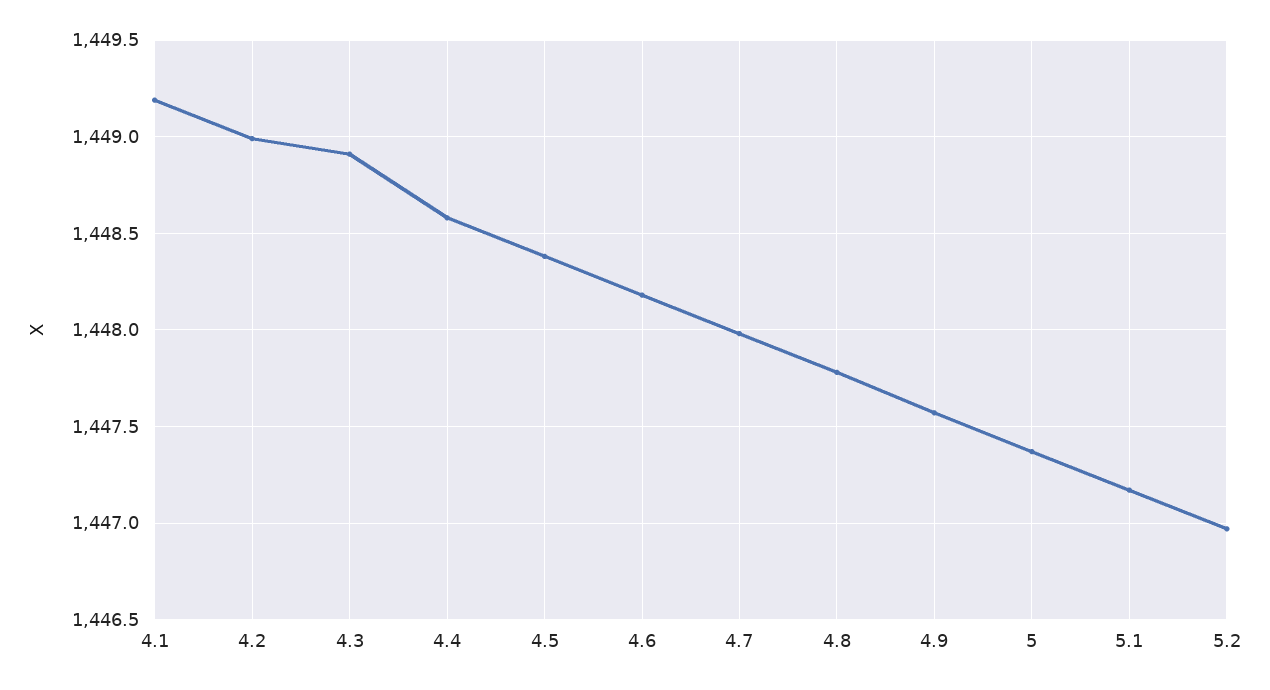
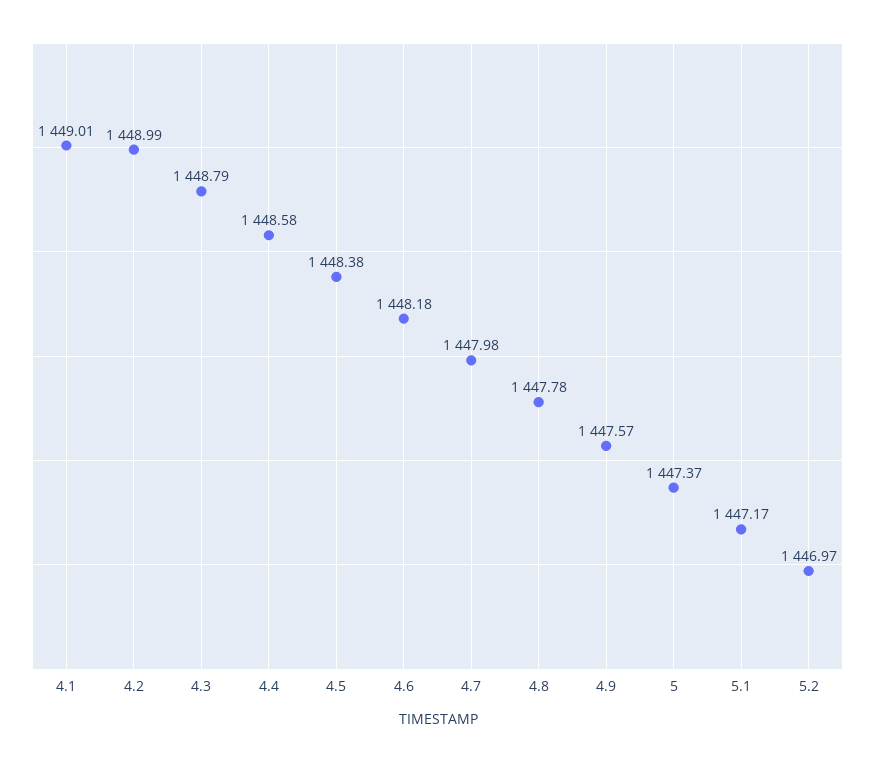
4.1: 1449.2 -> 1449.01
4.3: 1448.9 -> 1448.79

